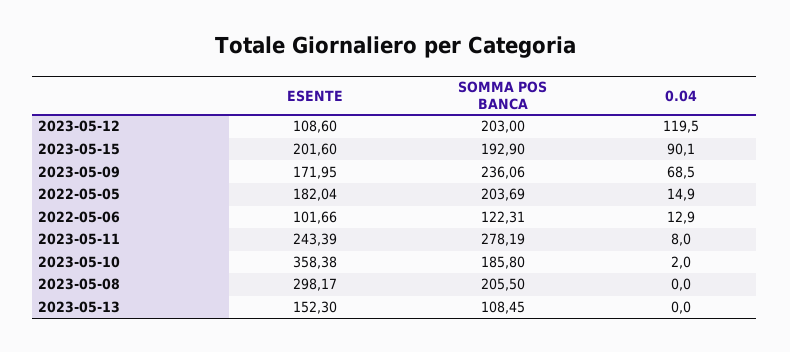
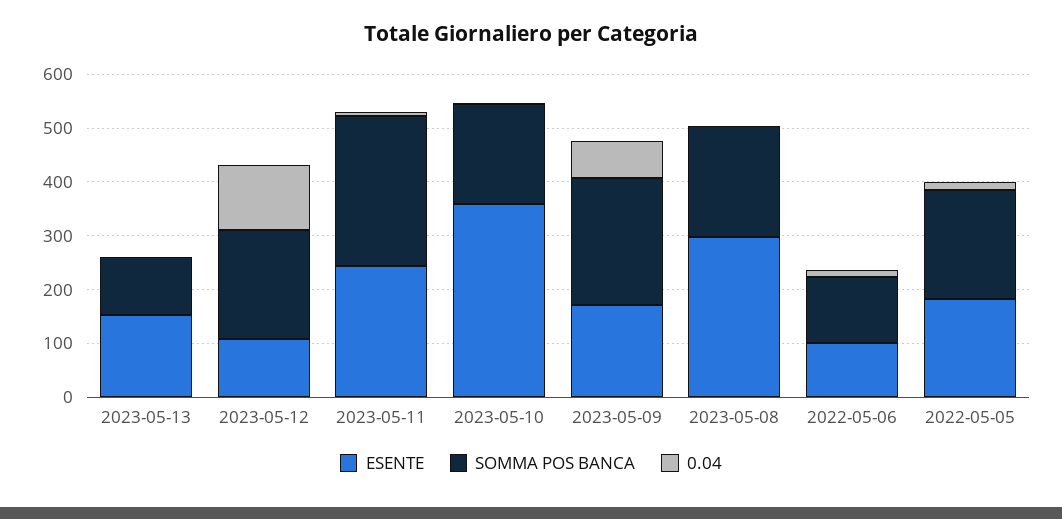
ESENTE, 2023-05-15: 201.6 -> none
SOMMA POS BANCA, 2023-05-15: 192.9 -> none
0.04, 2023-05-15: 90.1 -> none

